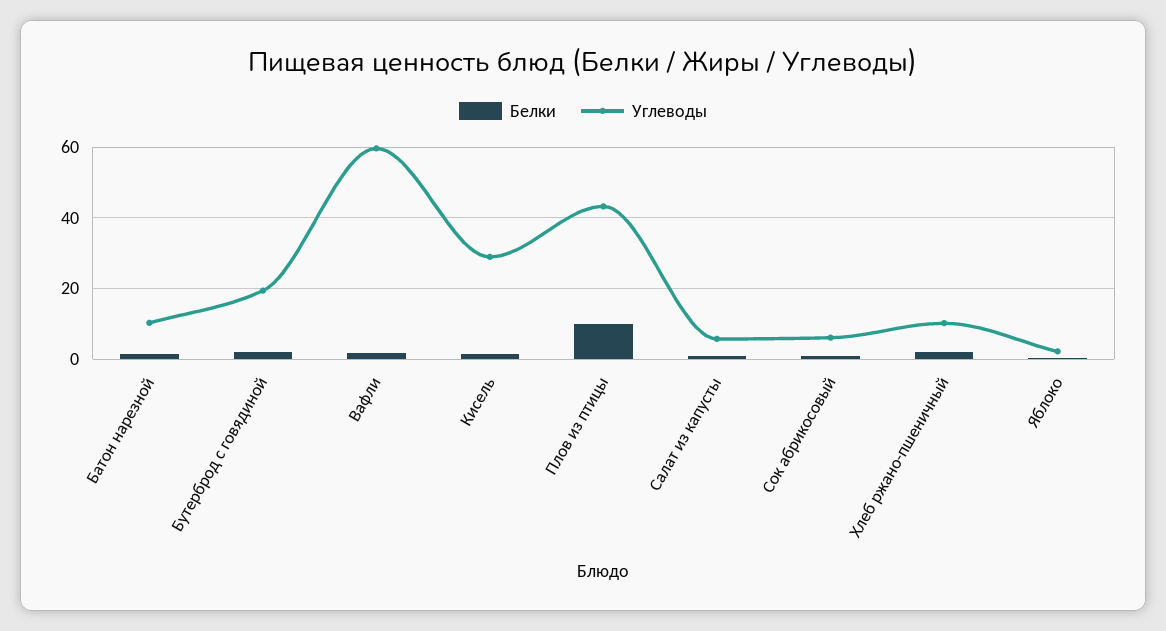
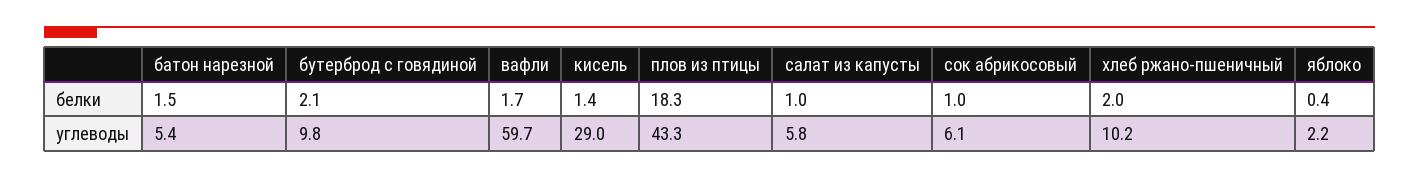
Углеводы, Батон нарезной: 10 -> 5.4
Углеводы, Бутерброд с говядиной: 20 -> 9.8
Белки, Плов из птицы: 10 -> 18.3

